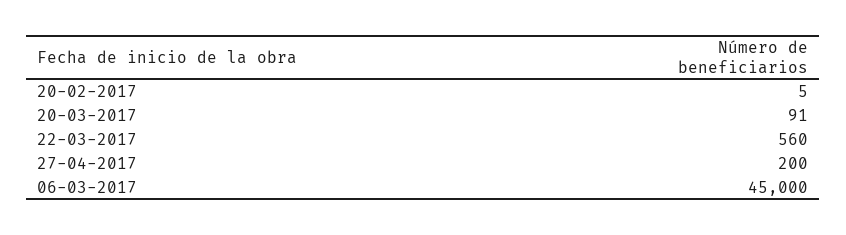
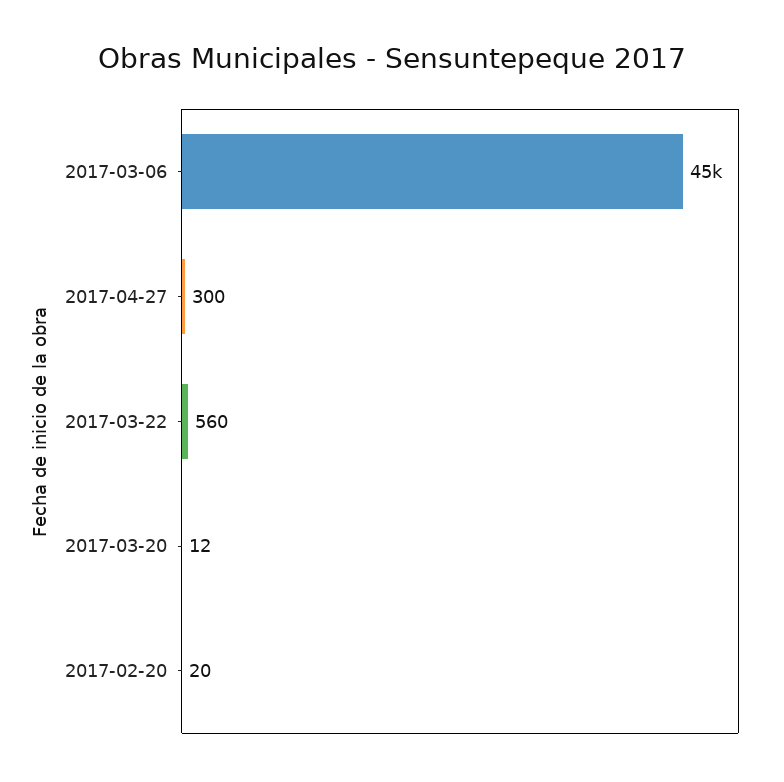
20-02-2017: 5 -> 20
20-03-2017: 91 -> 12
27-04-2017: 200 -> 300

